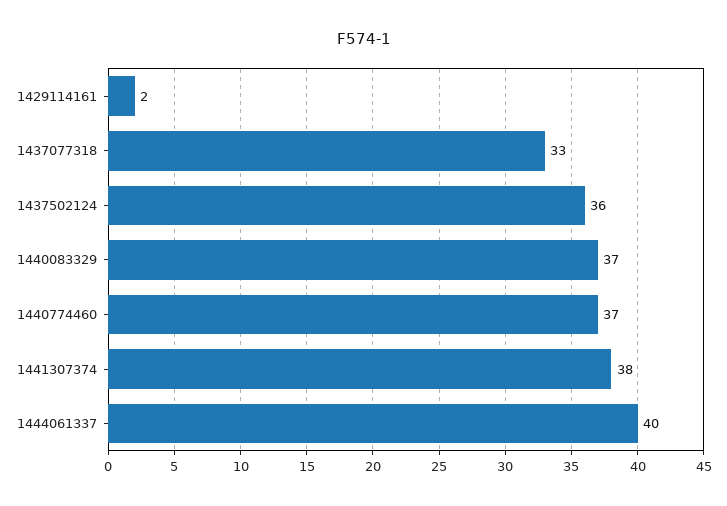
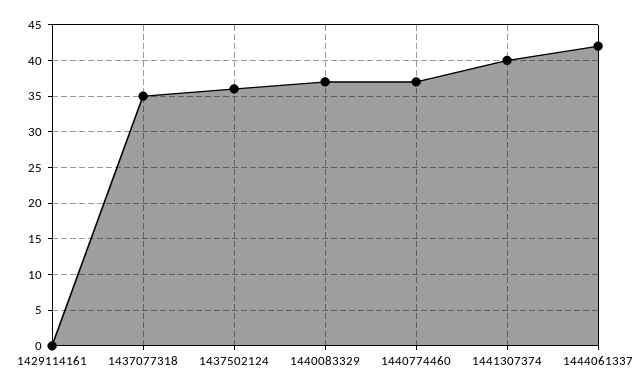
1429114161: 2 -> 0
1437077318: 33 -> 35
1441307374: 38 -> 40
1444061337: 40 -> 42

